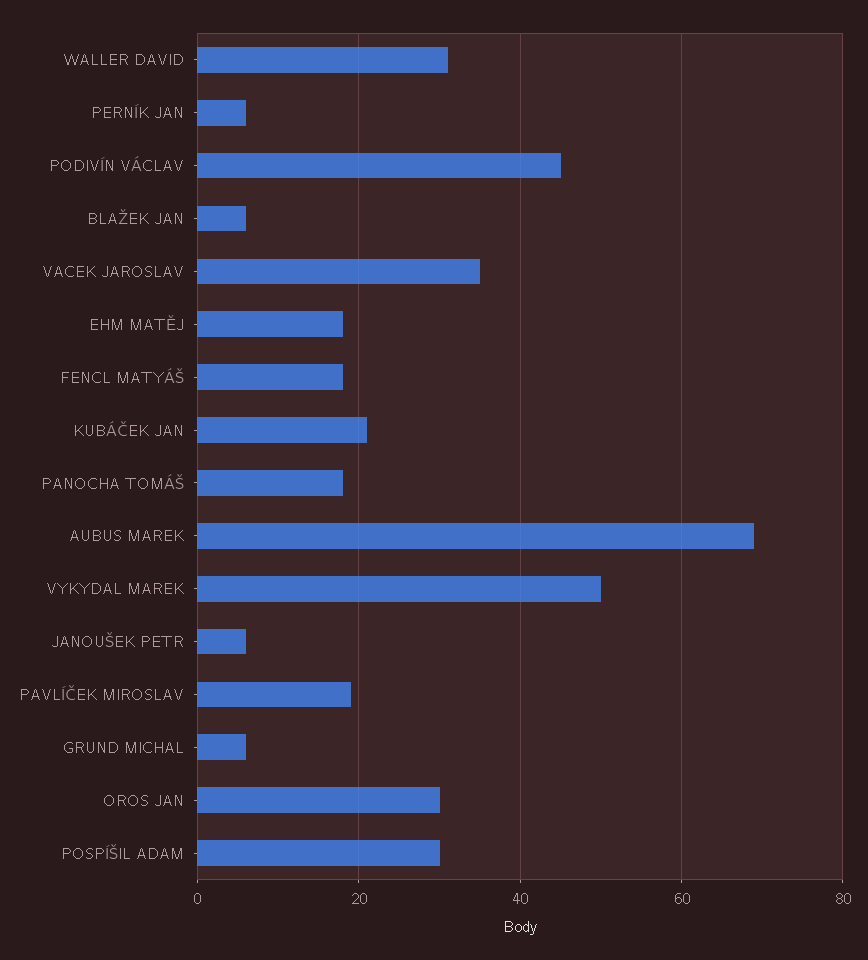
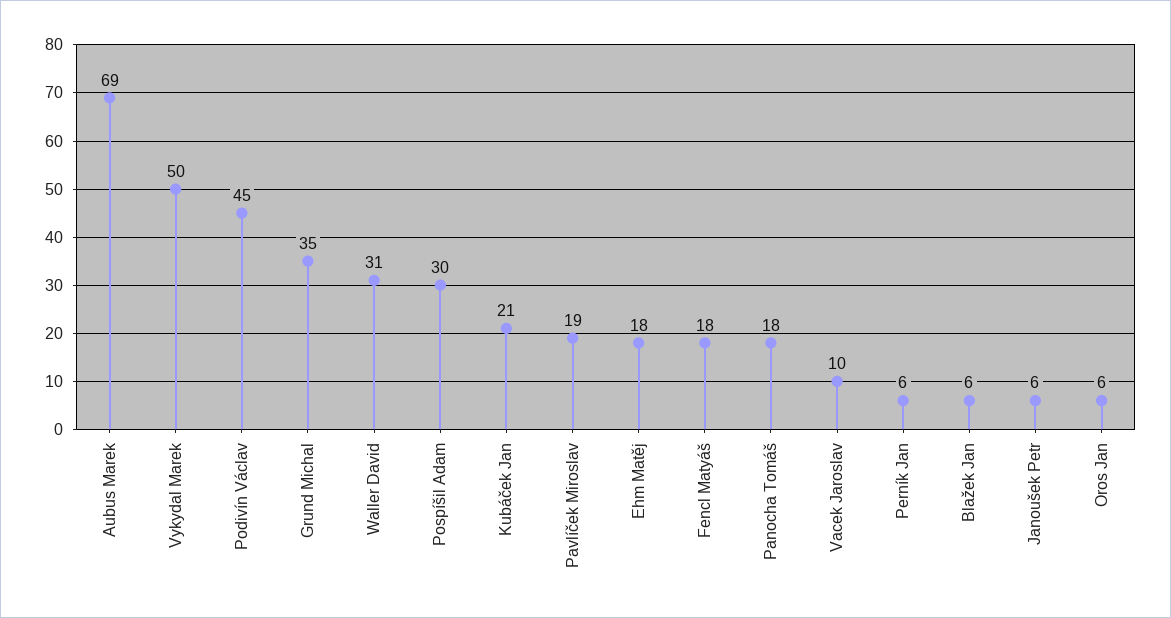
VACEK JAROSLAV: 35 -> 10
GRUND MICHAL: 5 -> 35
OROS JAN: 30 -> 6

